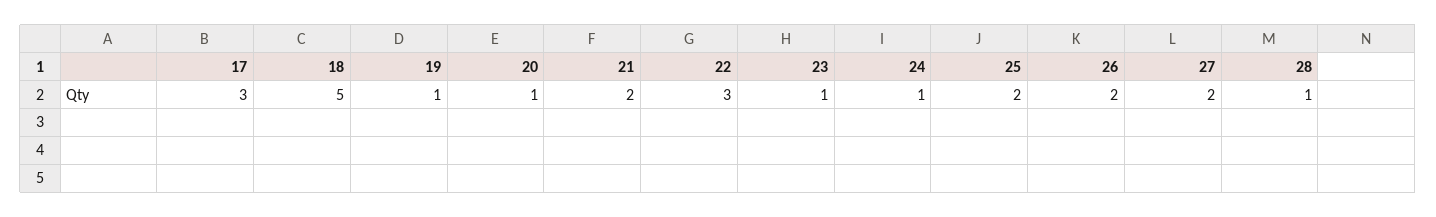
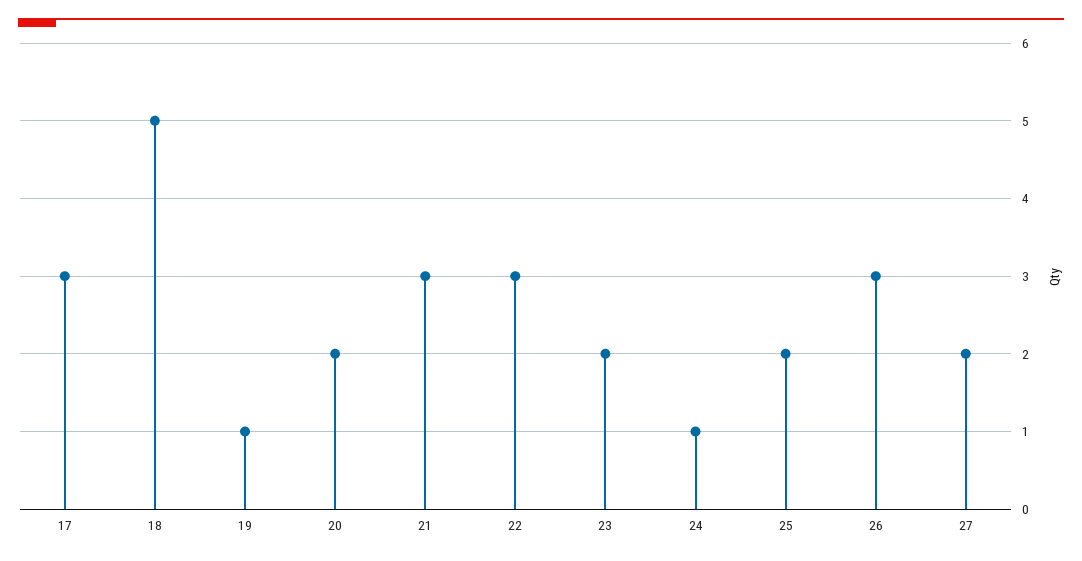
20: 1 -> 2
21: 2 -> 3
23: 1 -> 2
26: 2 -> 3
28: 1 -> none

